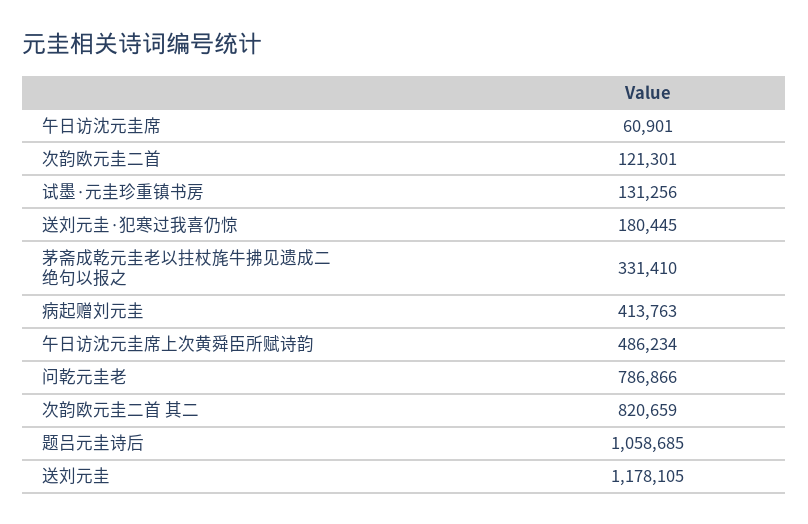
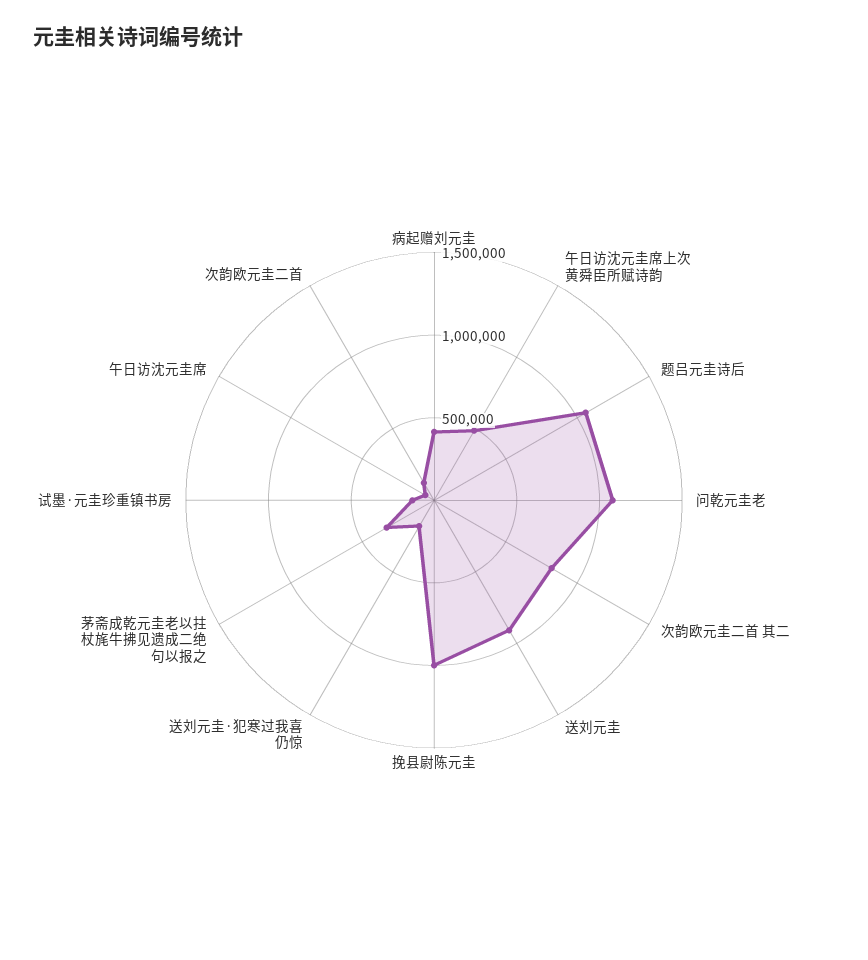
问乾元圭老: 786866 -> 1100000
送刘元圭: 1178105 -> 900000
挽县尉陈元圭: none -> 1000000

